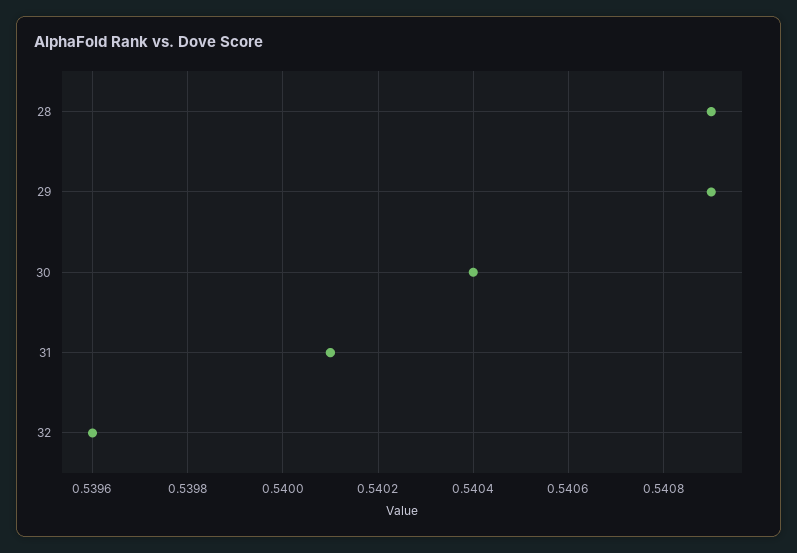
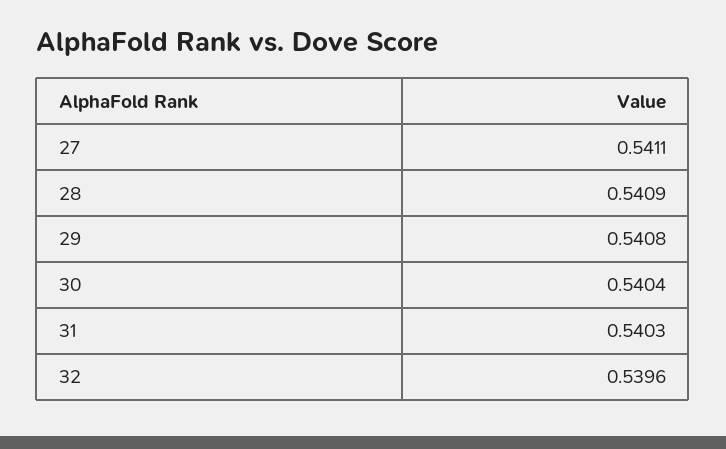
29: 0.5409 -> 0.5408
31: 0.5401 -> 0.5403
27: none -> 0.5411

